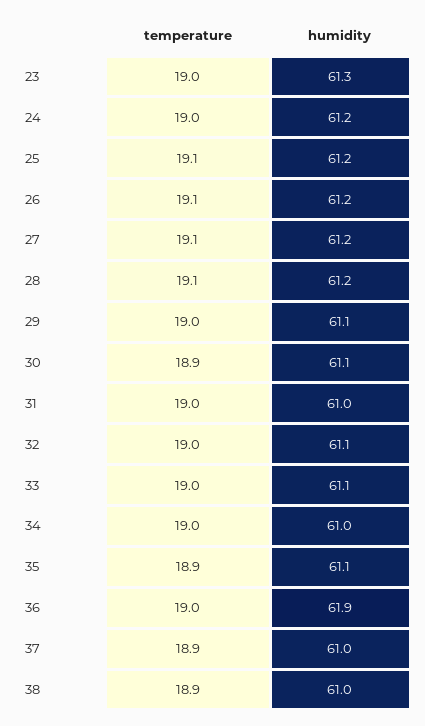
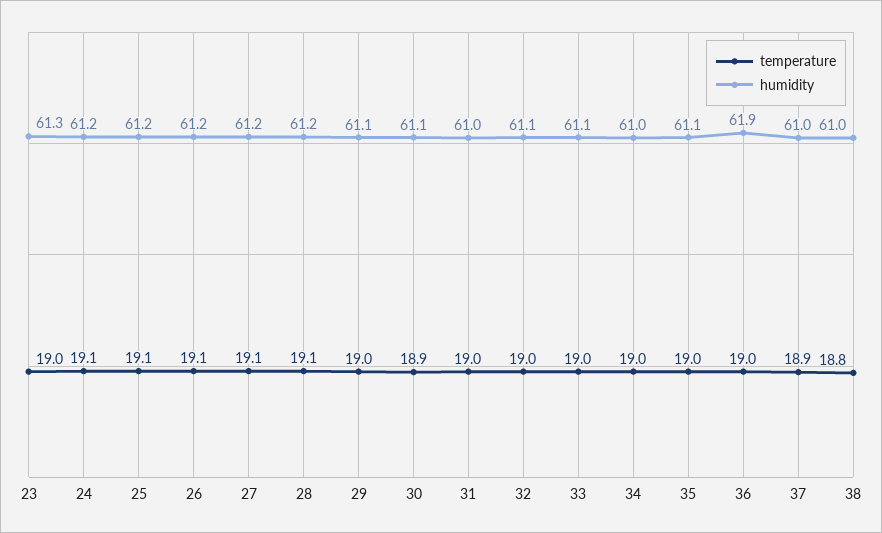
temperature, 24: 19 -> 19.1
temperature, 35: 18.9 -> 19
temperature, 38: 18.9 -> 18.8

